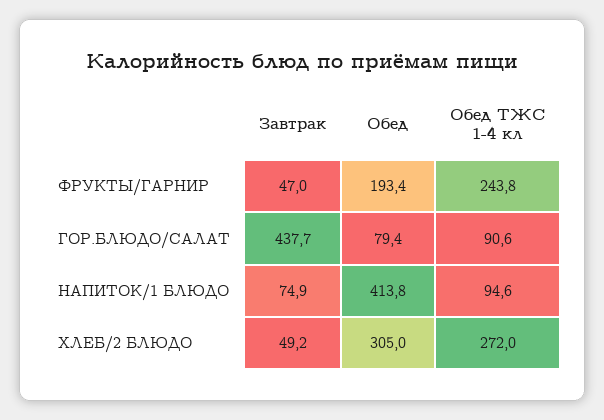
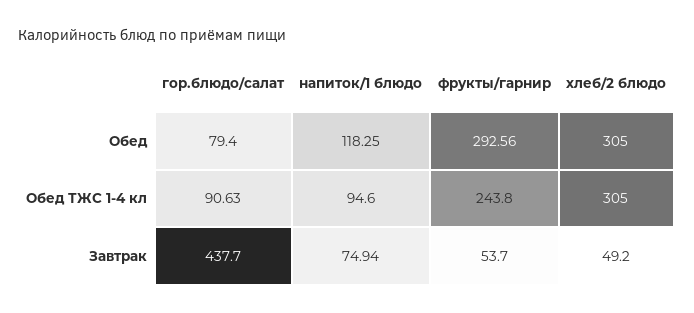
Завтрак, ФРУКТЫ/ГАРНИР: 47 -> 53.7
Обед, ФРУКТЫ/ГАРНИР: 193.4 -> 292.56
Обед, НАПИТОК/1 БЛЮДО: 413.8 -> 118.25
Обед ТЖС 1-4 кл, ХЛЕБ/2 БЛЮДО: 272 -> 305

